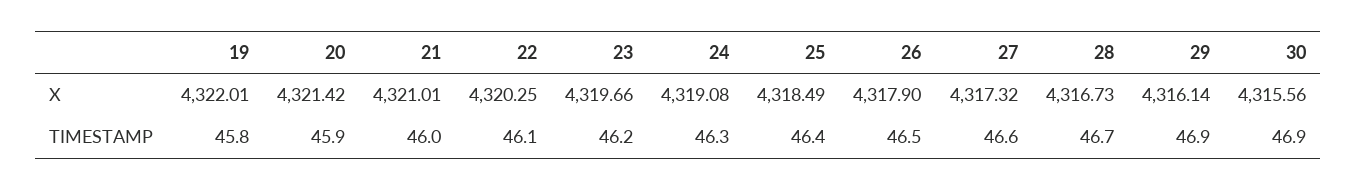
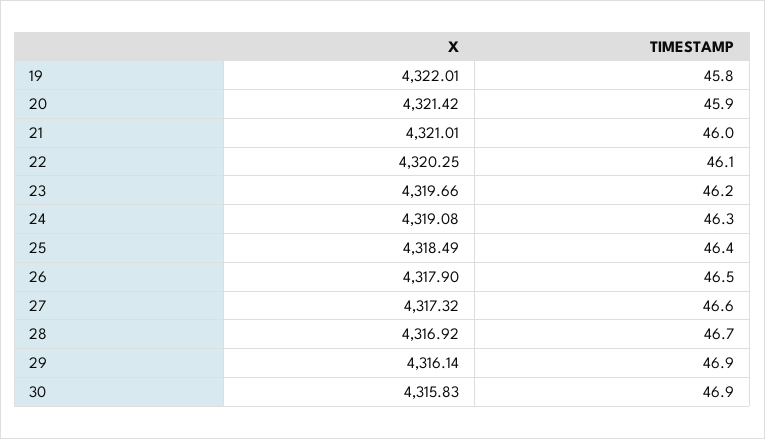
28, X: 4316.73 -> 4316.92
30, X: 4315.56 -> 4315.83

